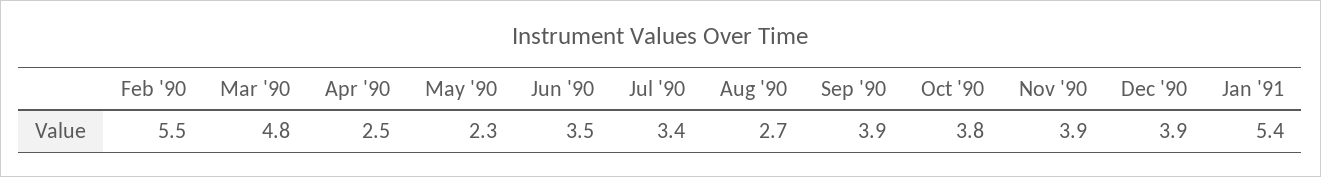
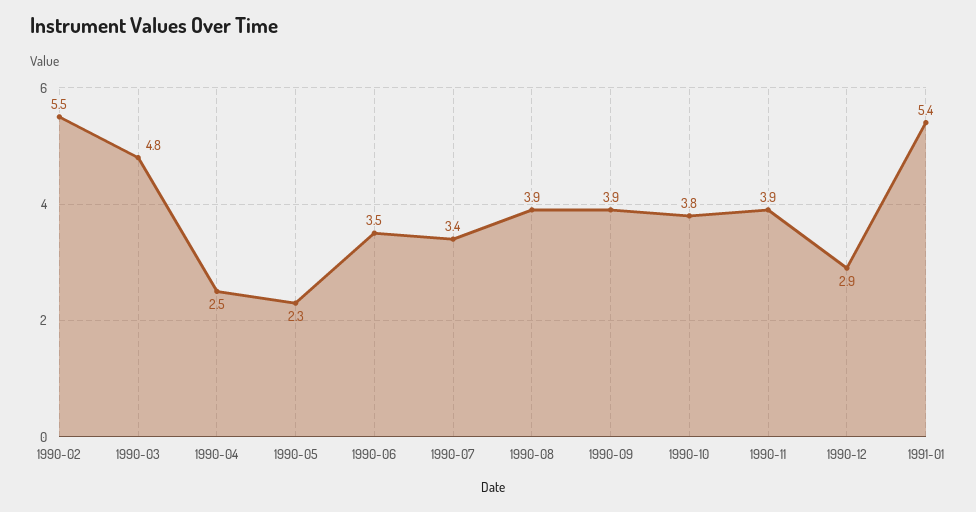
Aug '90: 2.7 -> 3.9
Dec '90: 3.9 -> 2.9

